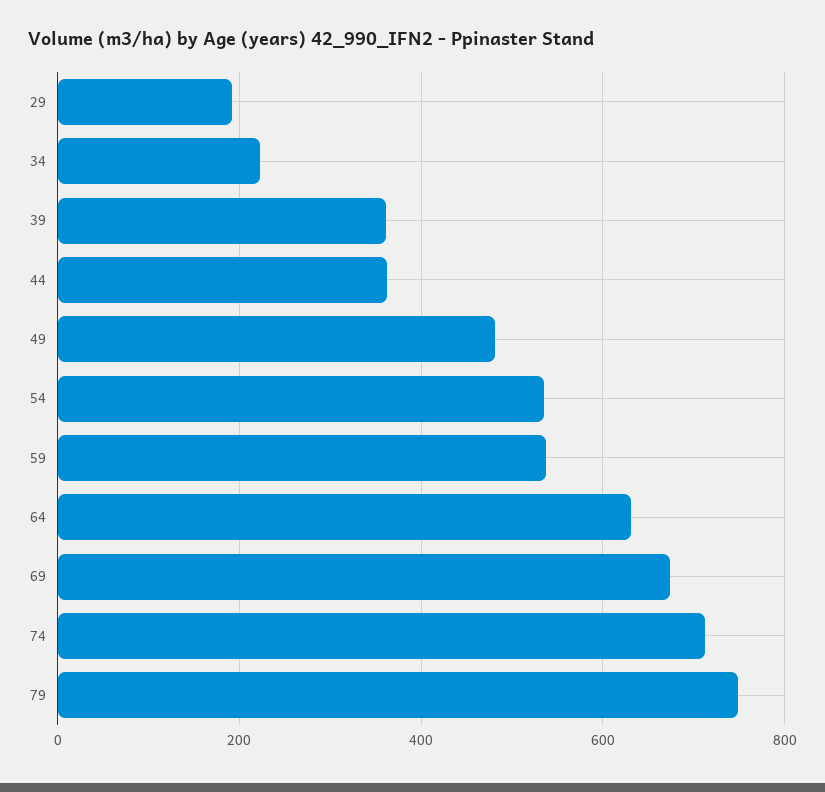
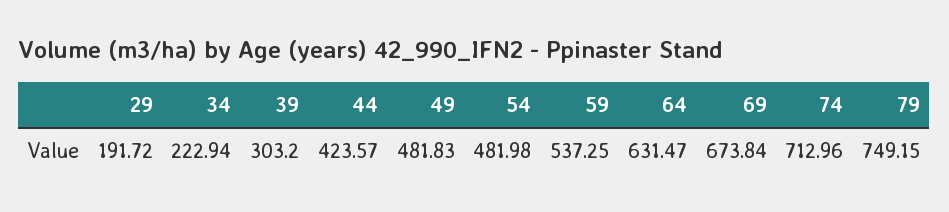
39: 360 -> 303.2
44: 360 -> 423.57
54: 540 -> 481.98

